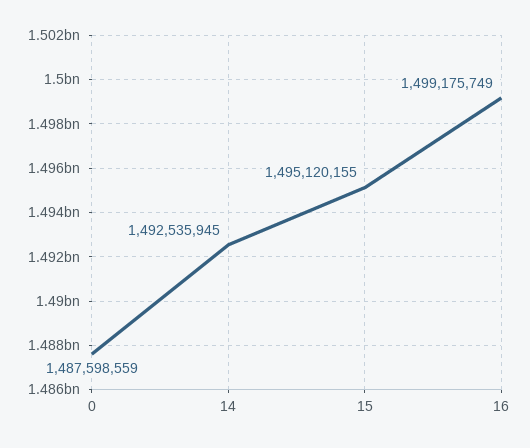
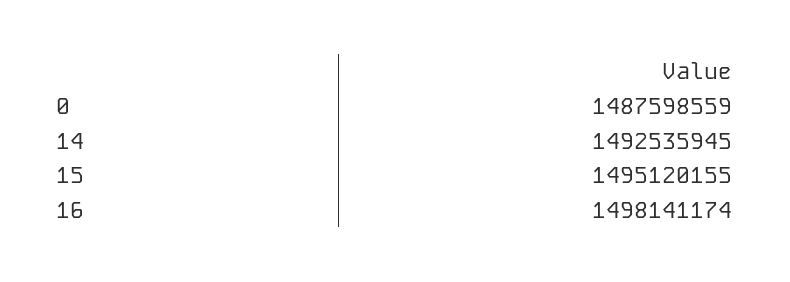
16: 1499175749 -> 1498141174

